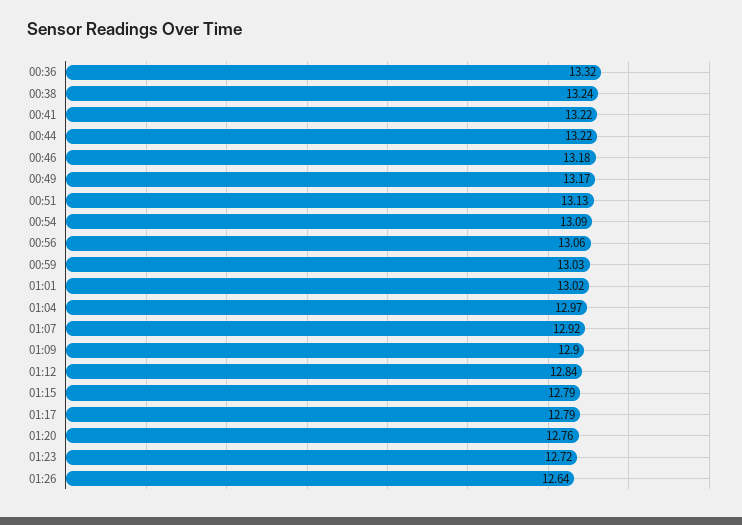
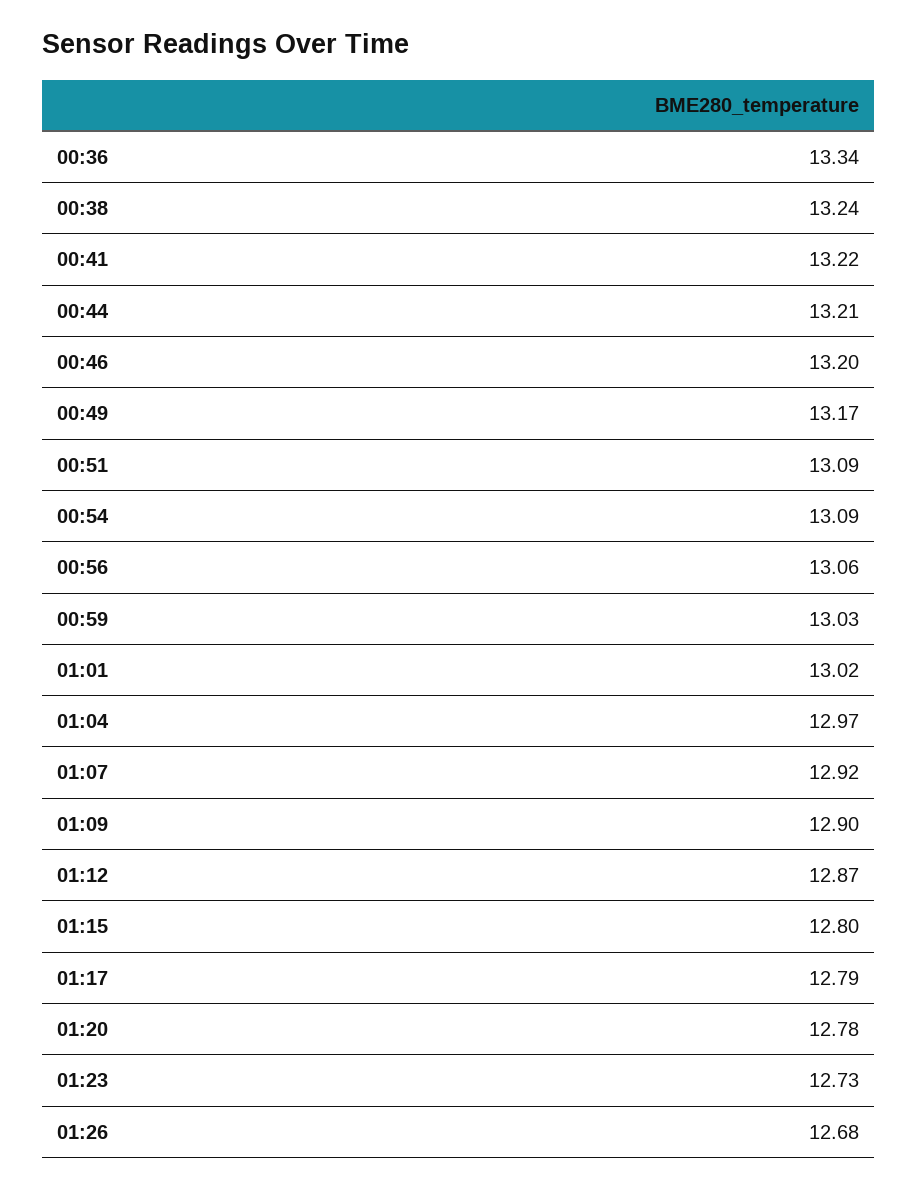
00:36: 13.32 -> 13.34
00:44: 13.22 -> 13.21
00:46: 13.18 -> 13.2
00:51: 13.13 -> 13.09
01:12: 12.84 -> 12.87
01:15: 12.79 -> 12.8
01:20: 12.76 -> 12.78
01:23: 12.72 -> 12.73
01:26: 12.64 -> 12.68

